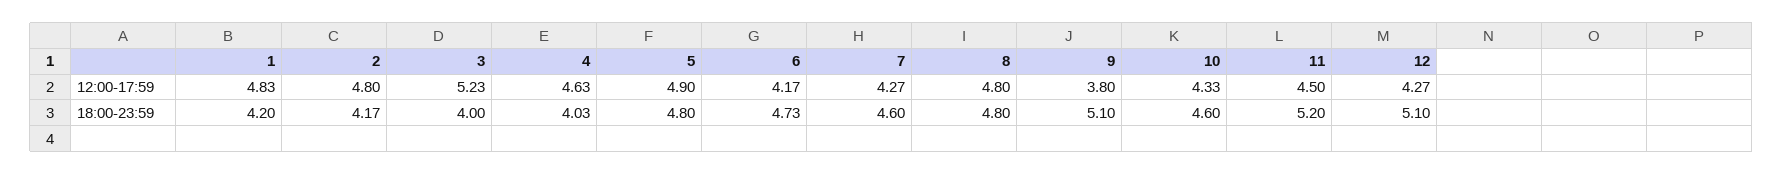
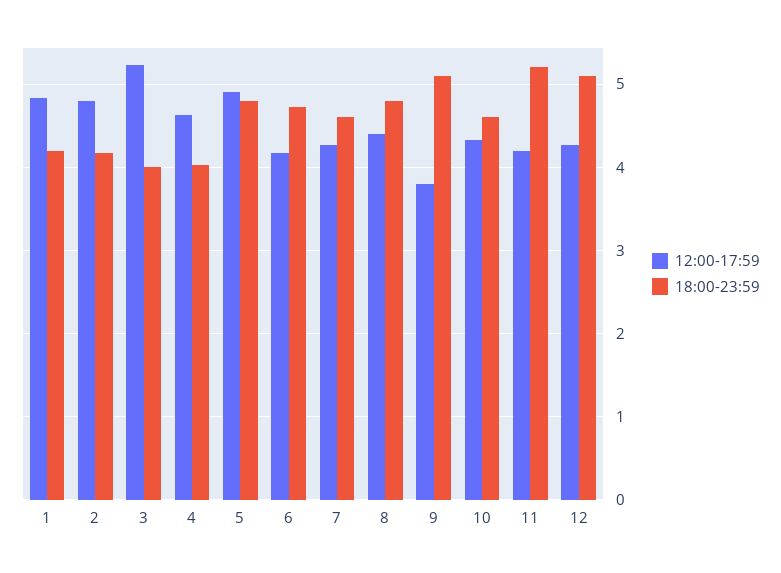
12:00-17:59, 8: 4.8 -> 4.4
12:00-17:59, 11: 4.5 -> 4.2

